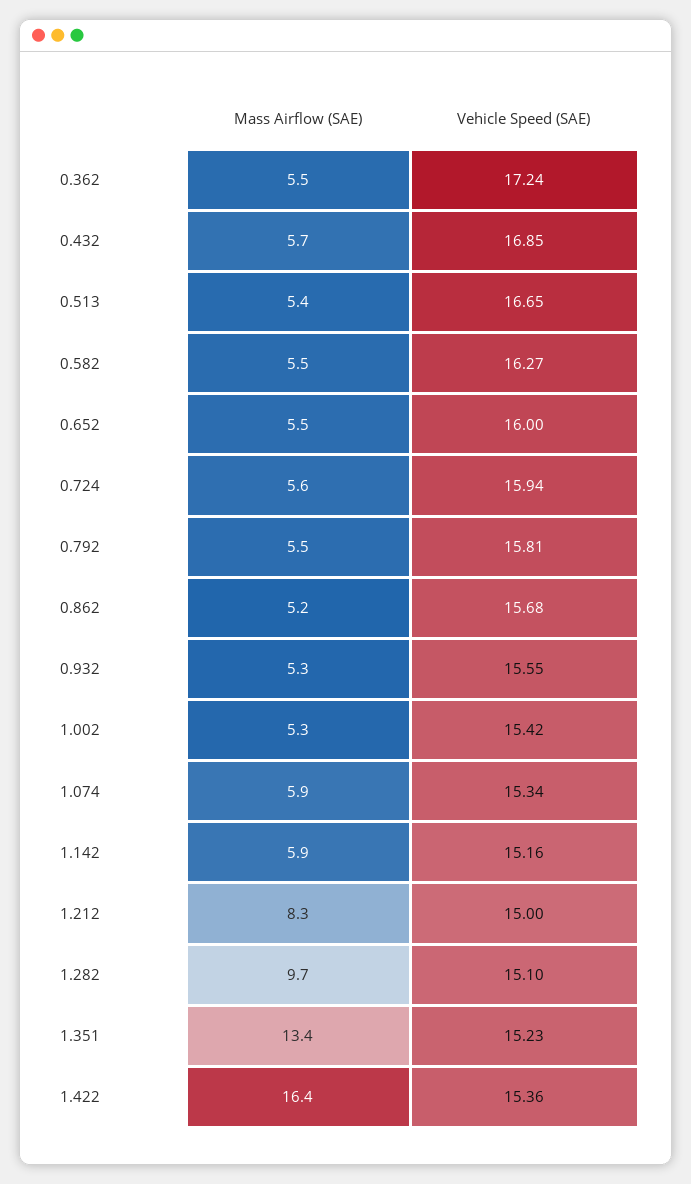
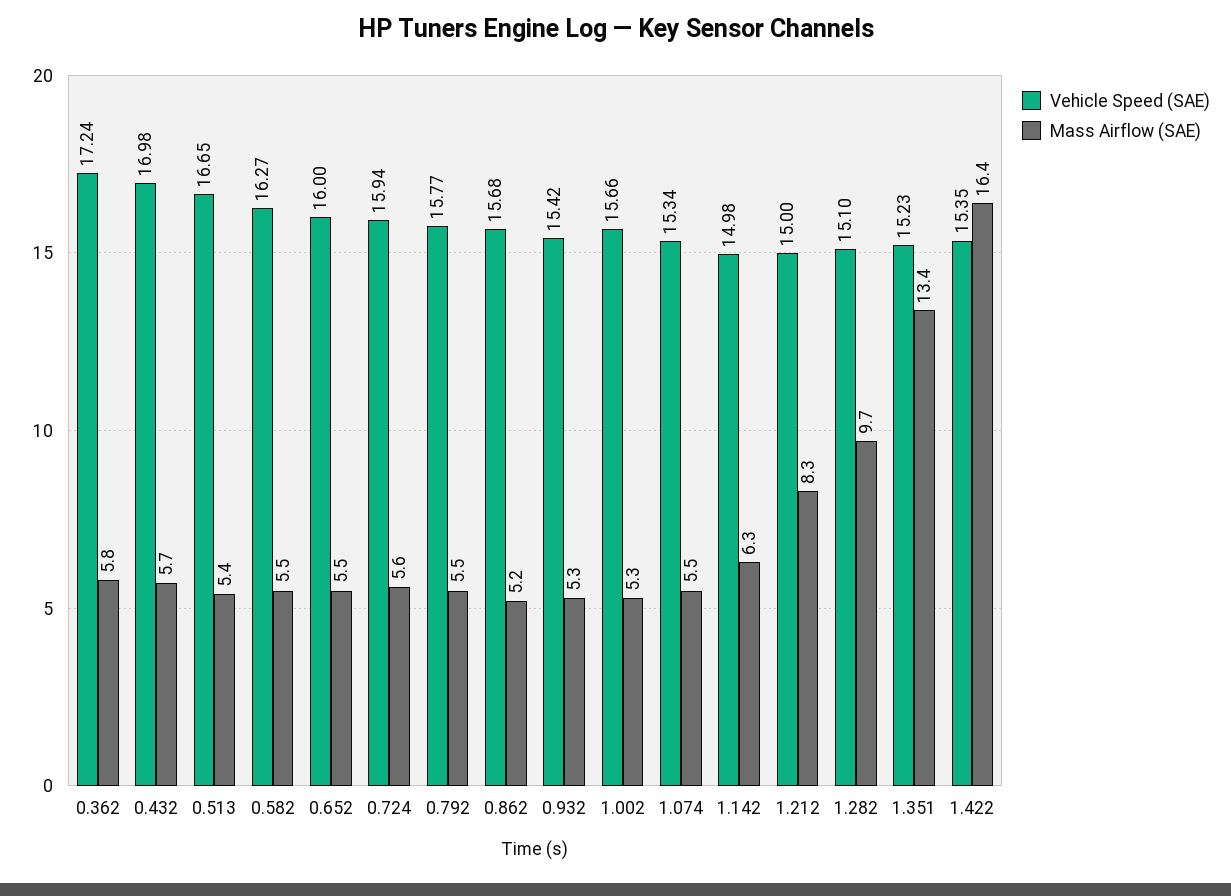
Mass Airflow (SAE), 0.362: 5.5 -> 5.8
Vehicle Speed (SAE), 0.432: 16.85 -> 16.98
Vehicle Speed (SAE), 0.792: 15.81 -> 15.77
Vehicle Speed (SAE), 0.932: 15.55 -> 15.42
Vehicle Speed (SAE), 1.002: 15.42 -> 15.66
Mass Airflow (SAE), 1.074: 5.9 -> 5.5
Mass Airflow (SAE), 1.142: 5.9 -> 6.3
Vehicle Speed (SAE), 1.142: 15.16 -> 14.98
Vehicle Speed (SAE), 1.422: 15.36 -> 15.35

